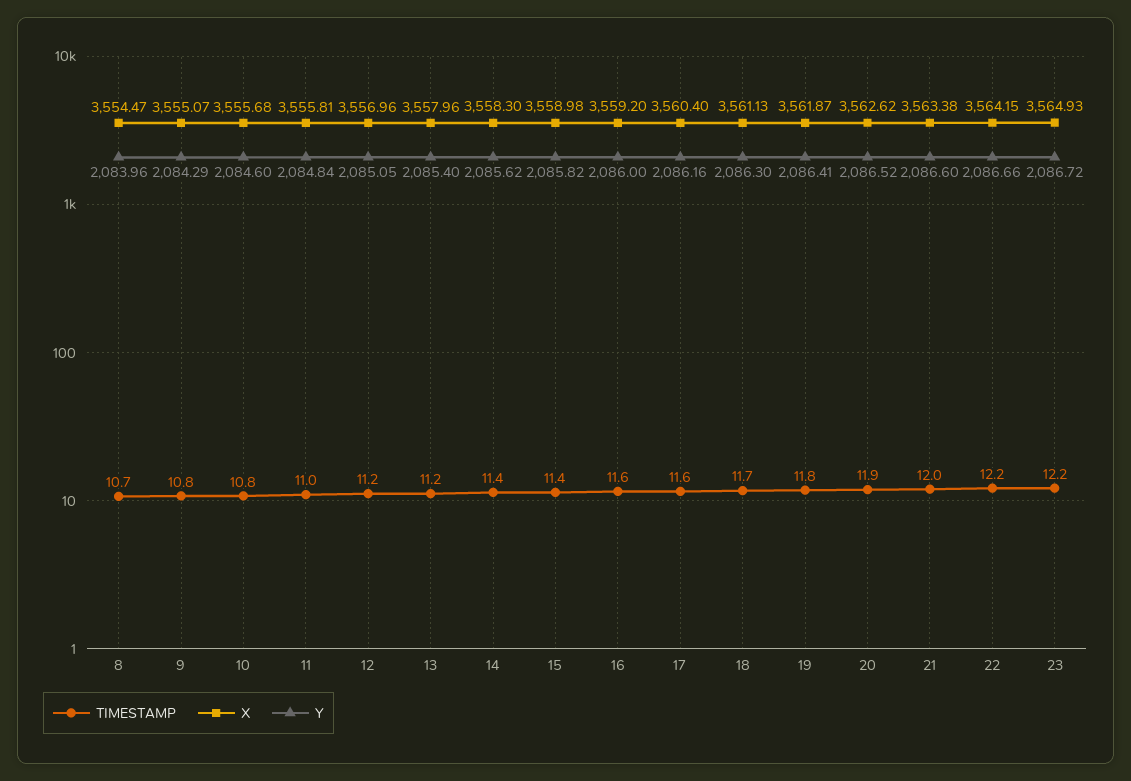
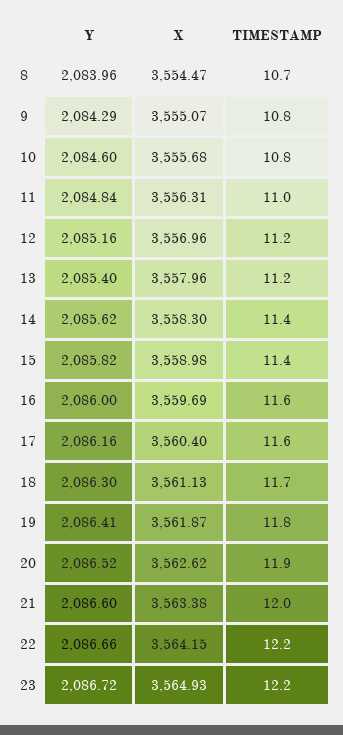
X, 11: 3555.81 -> 3556.31
Y, 12: 2085.05 -> 2085.16
X, 16: 3559.2 -> 3559.69

